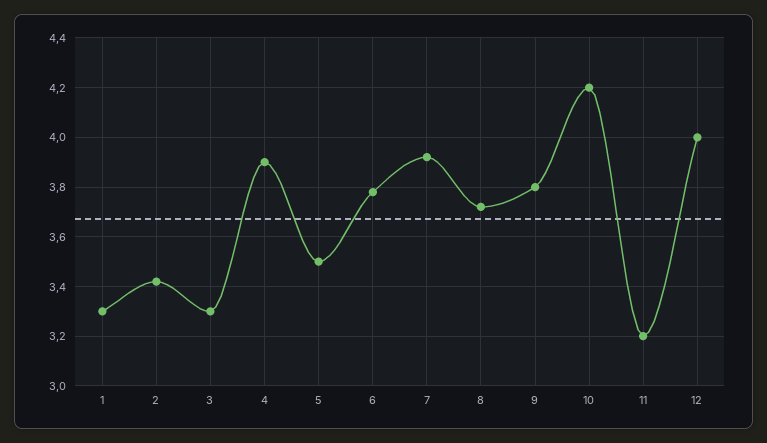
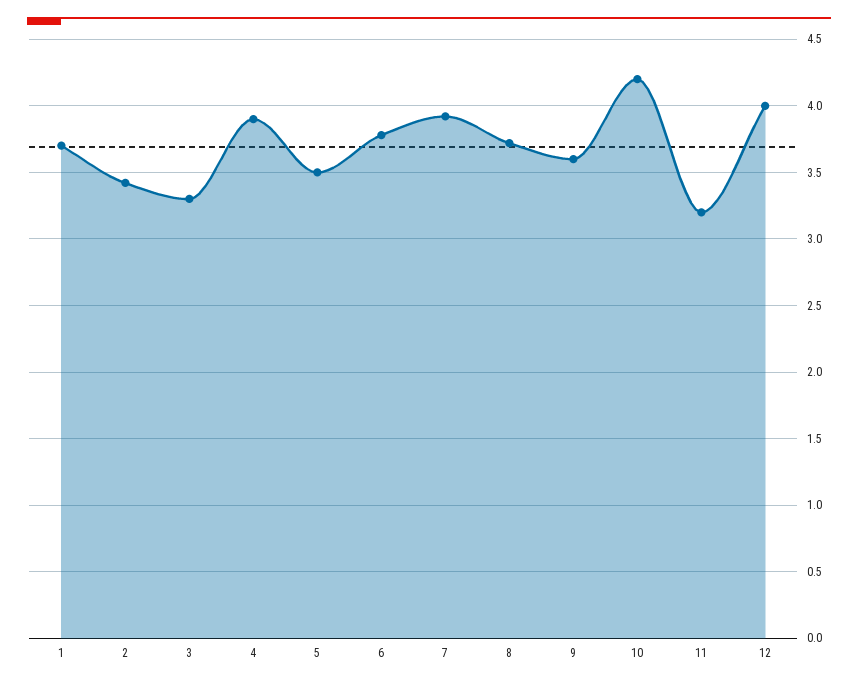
1: 3.3 -> 3.7
9: 3.8 -> 3.6

